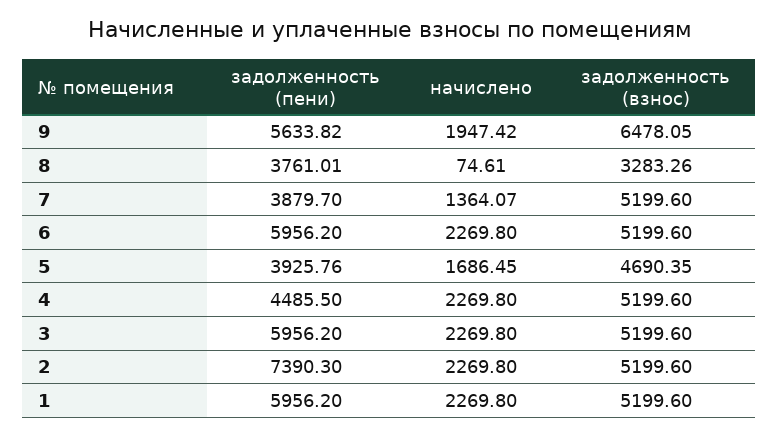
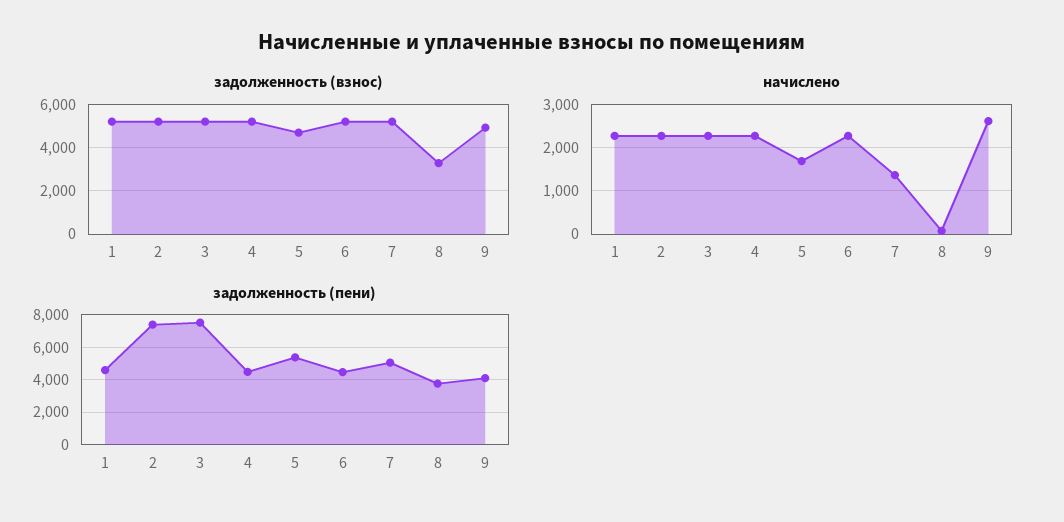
задолженность (пени), 9: 5633.82 -> 4000
начислено, 9: 1947.42 -> 2600
задолженность (взнос), 9: 6478.05 -> 5000
задолженность (пени), 7: 3879.7 -> 5000
задолженность (пени), 6: 5956.2 -> 4500
задолженность (пени), 5: 3925.76 -> 5500
задолженность (пени), 3: 5956.2 -> 7500
задолженность (пени), 1: 5956.2 -> 4500

